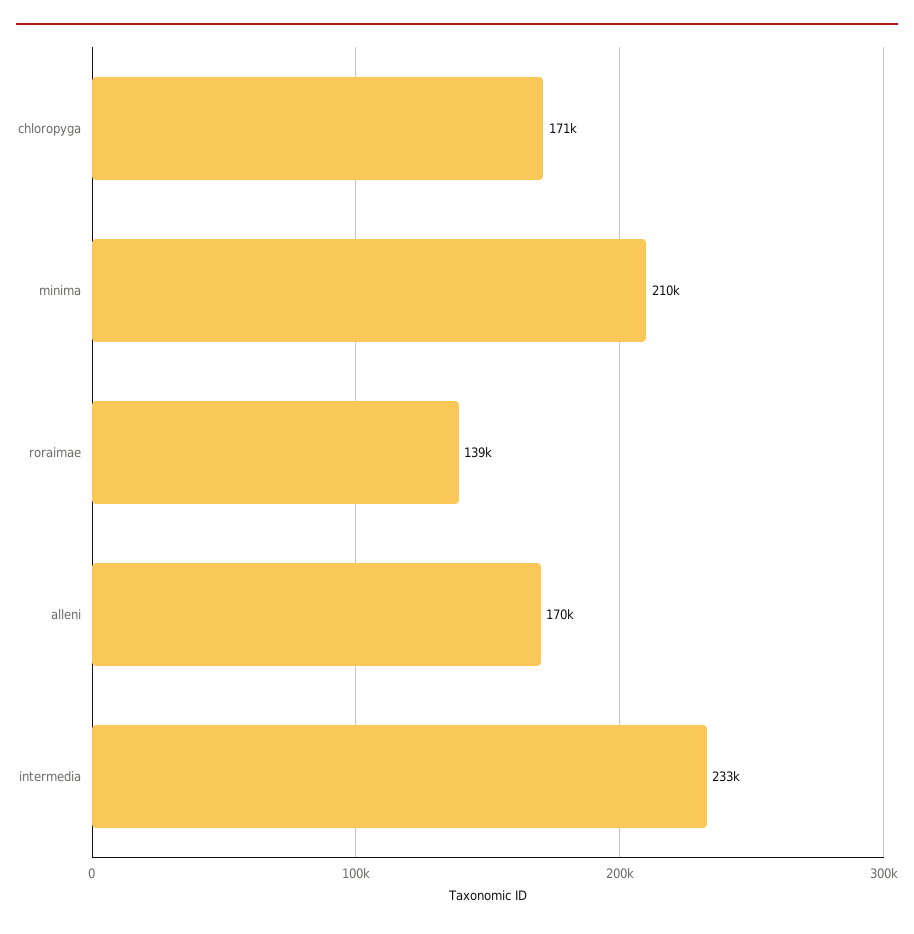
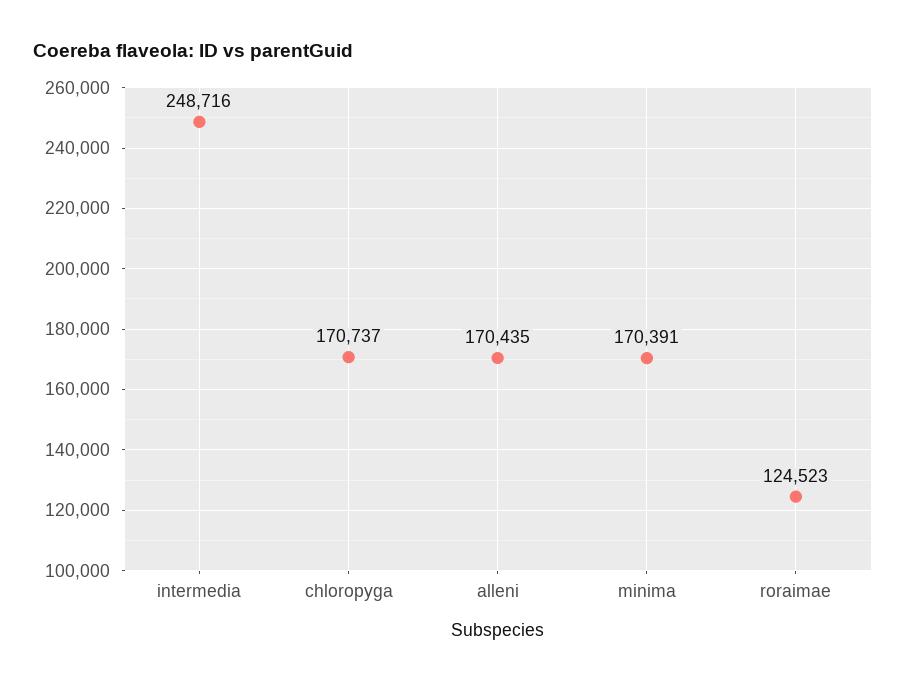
minima: 210000 -> 170391
roraimae: 139000 -> 124523
intermedia: 233000 -> 248716

